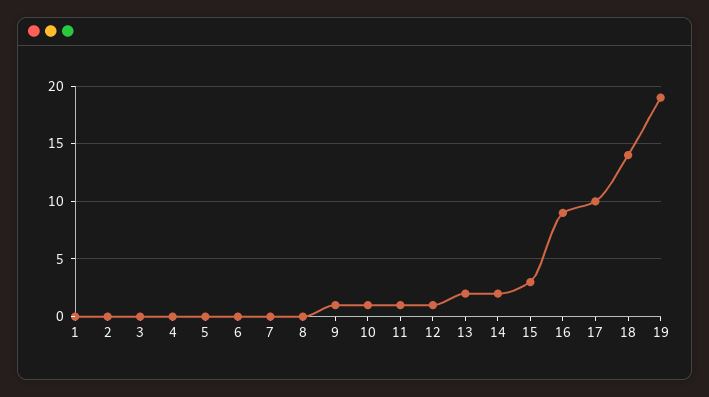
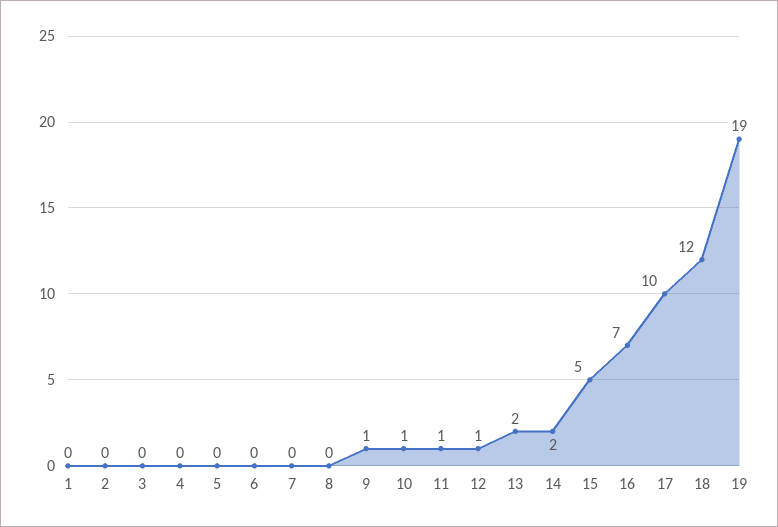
15: 3 -> 5
16: 9 -> 7
18: 14 -> 12

